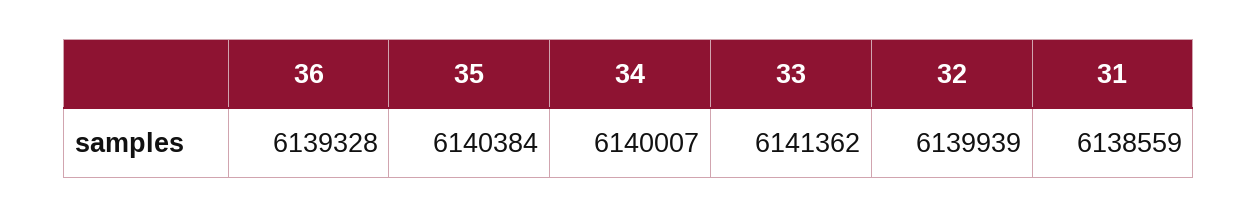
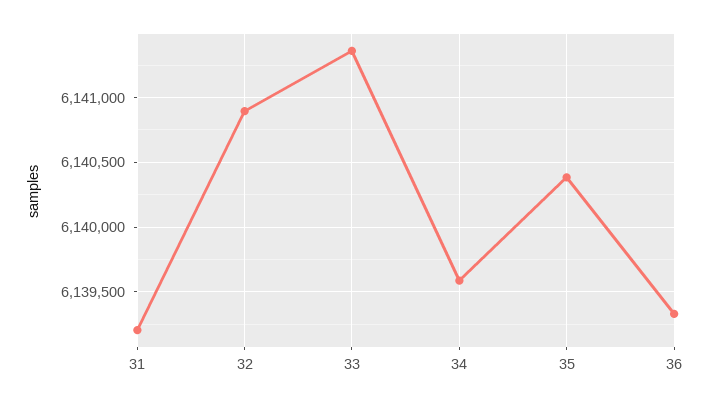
34: 6140007 -> 6139600
32: 6139939 -> 6140900
31: 6138559 -> 6139200

